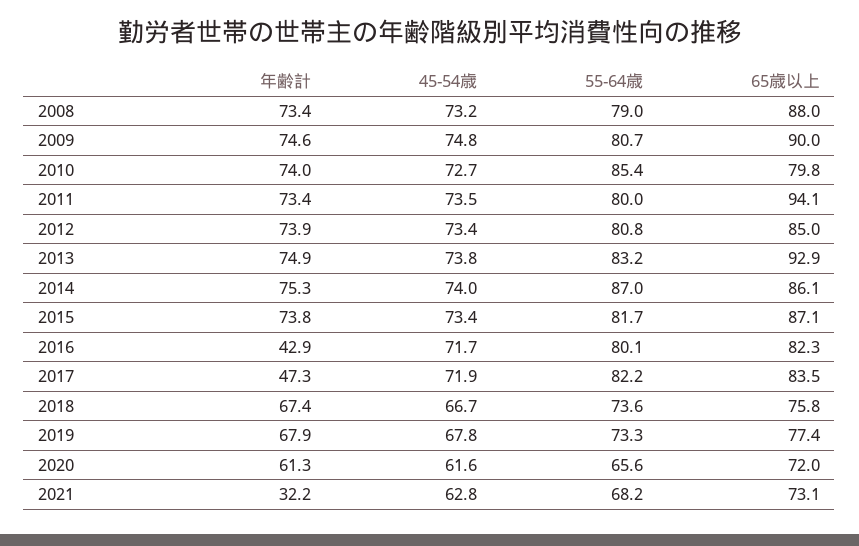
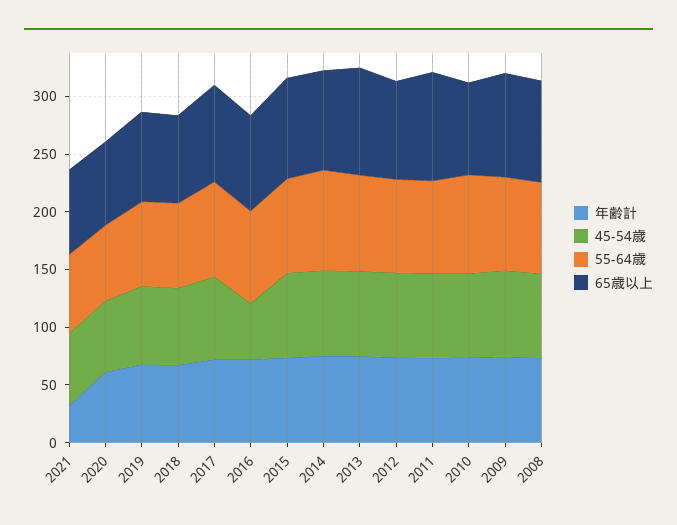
年齢計, 2016: 42.9 -> 70
45-54歳, 2016: 71.7 -> 50
年齢計, 2017: 47.3 -> 70

